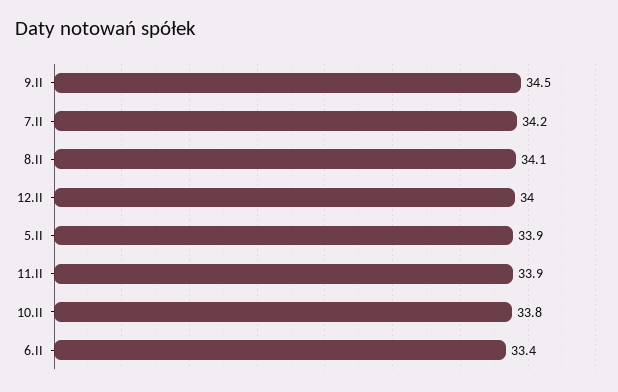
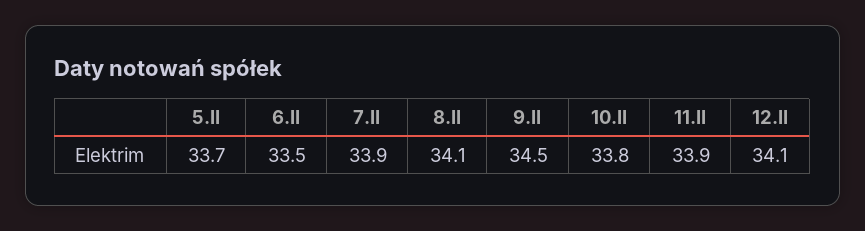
7.II: 34.2 -> 33.9
12.II: 34 -> 34.1
5.II: 33.9 -> 33.7
6.II: 33.4 -> 33.5

